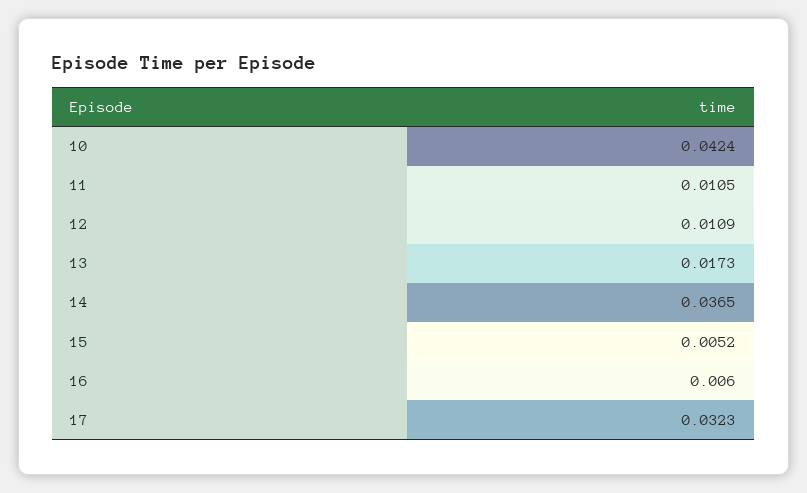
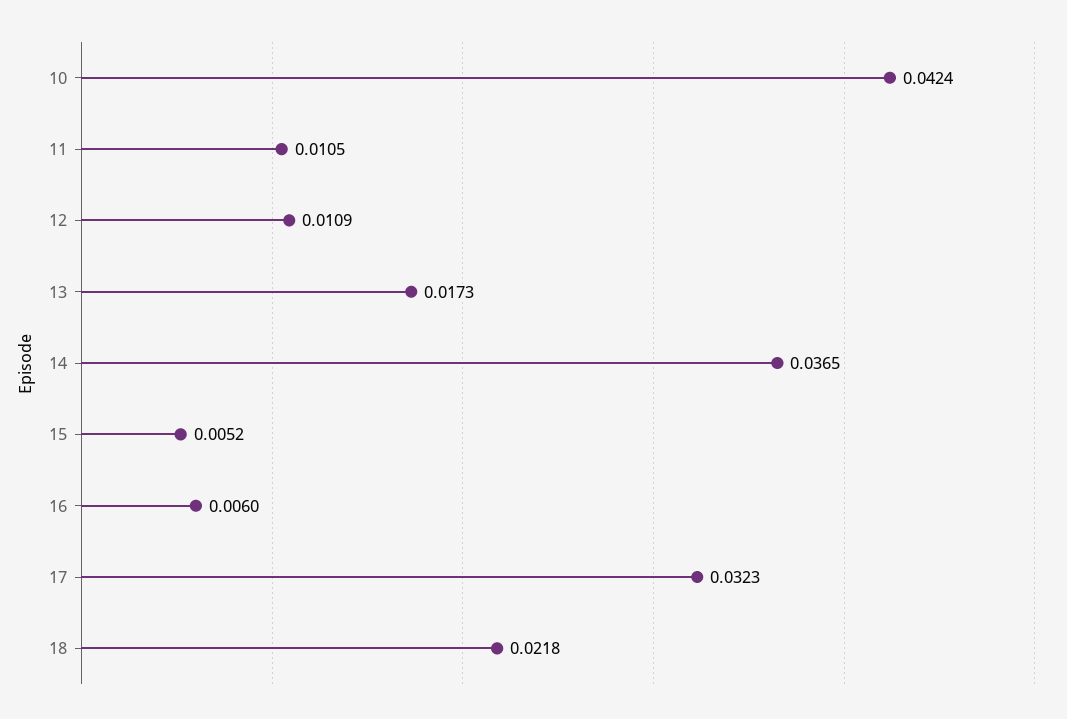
18: none -> 0.0218

